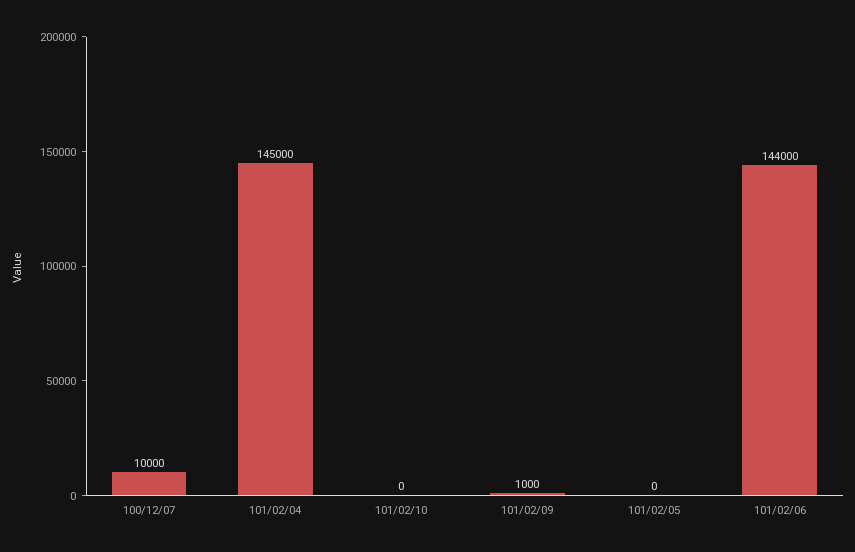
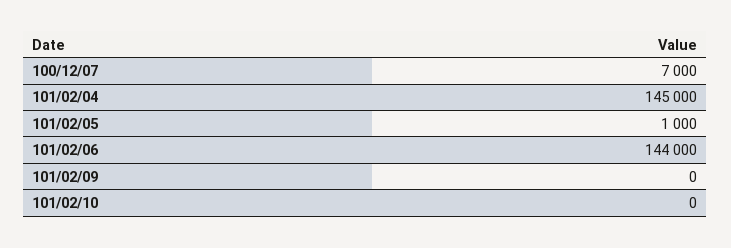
100/12/07: 10000 -> 7000
101/02/09: 1000 -> 0
101/02/05: 0 -> 1000

